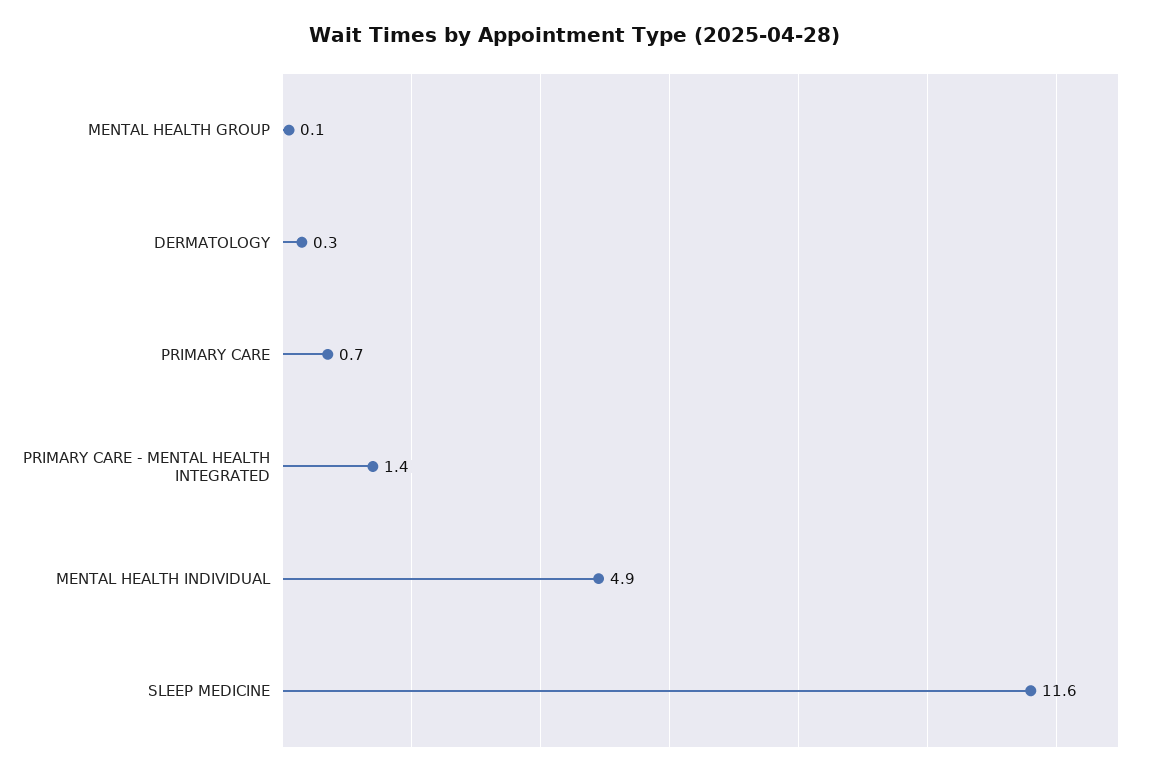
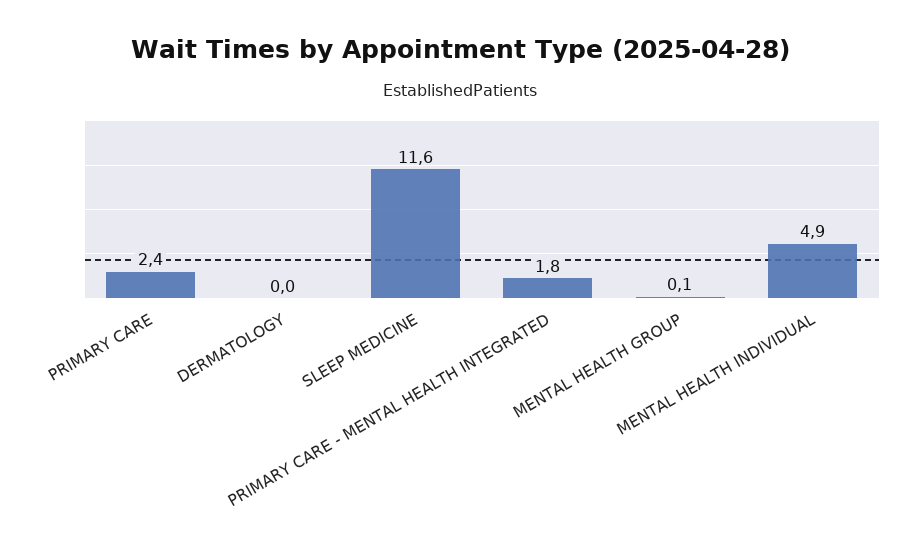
DERMATOLOGY: 0.3 -> 0
PRIMARY CARE: 0.7 -> 2.4
PRIMARY CARE - MENTAL HEALTH INTEGRATED: 1.4 -> 1.8

